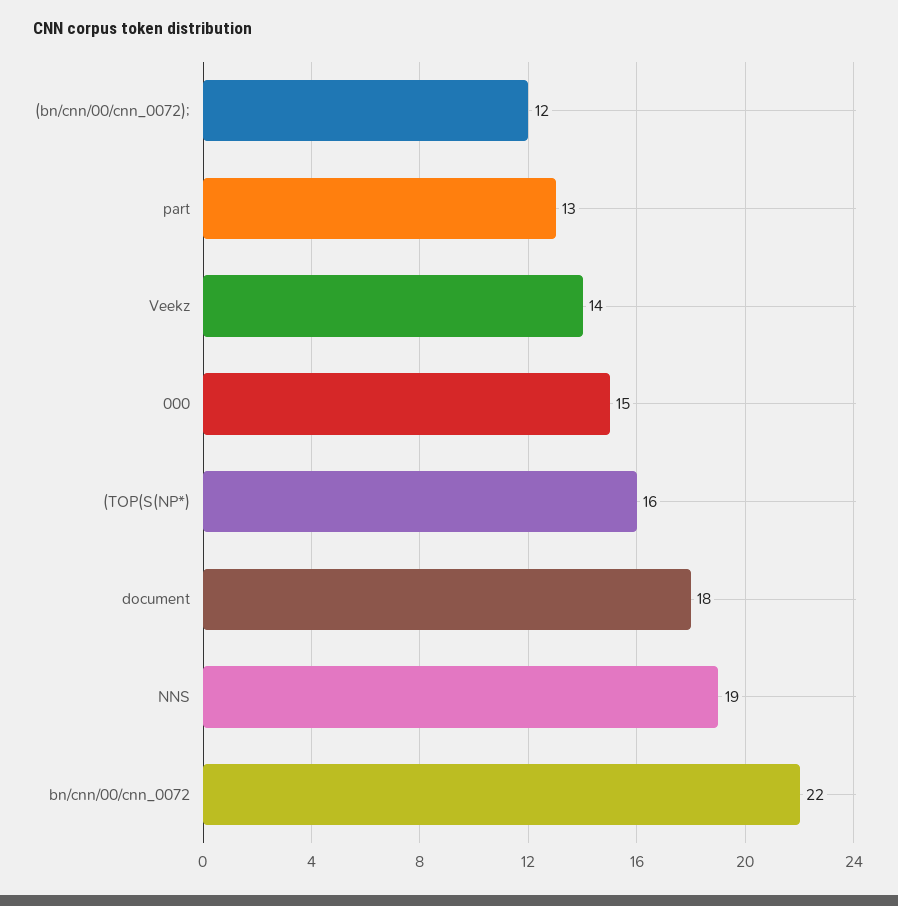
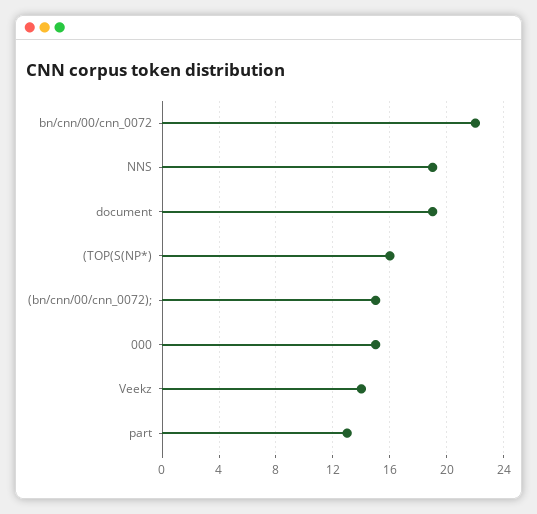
(bn/cnn/00/cnn_0072);: 12 -> 15
document: 18 -> 19

